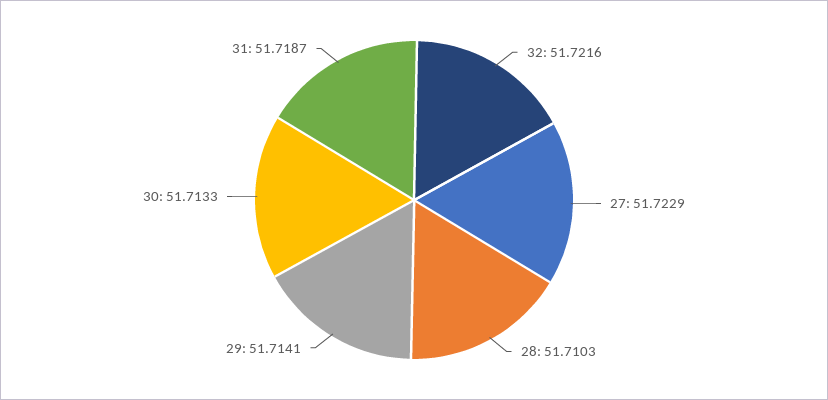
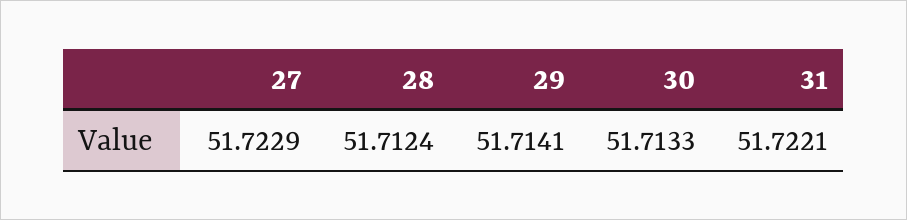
32: 51.7216 -> none
28: 51.7103 -> 51.7124
31: 51.7187 -> 51.7221

